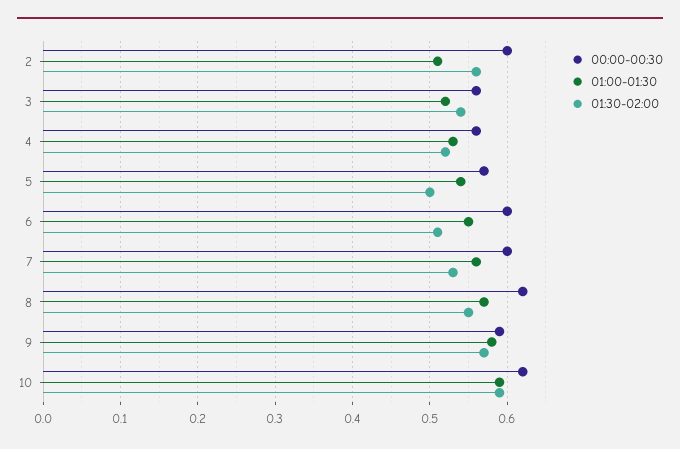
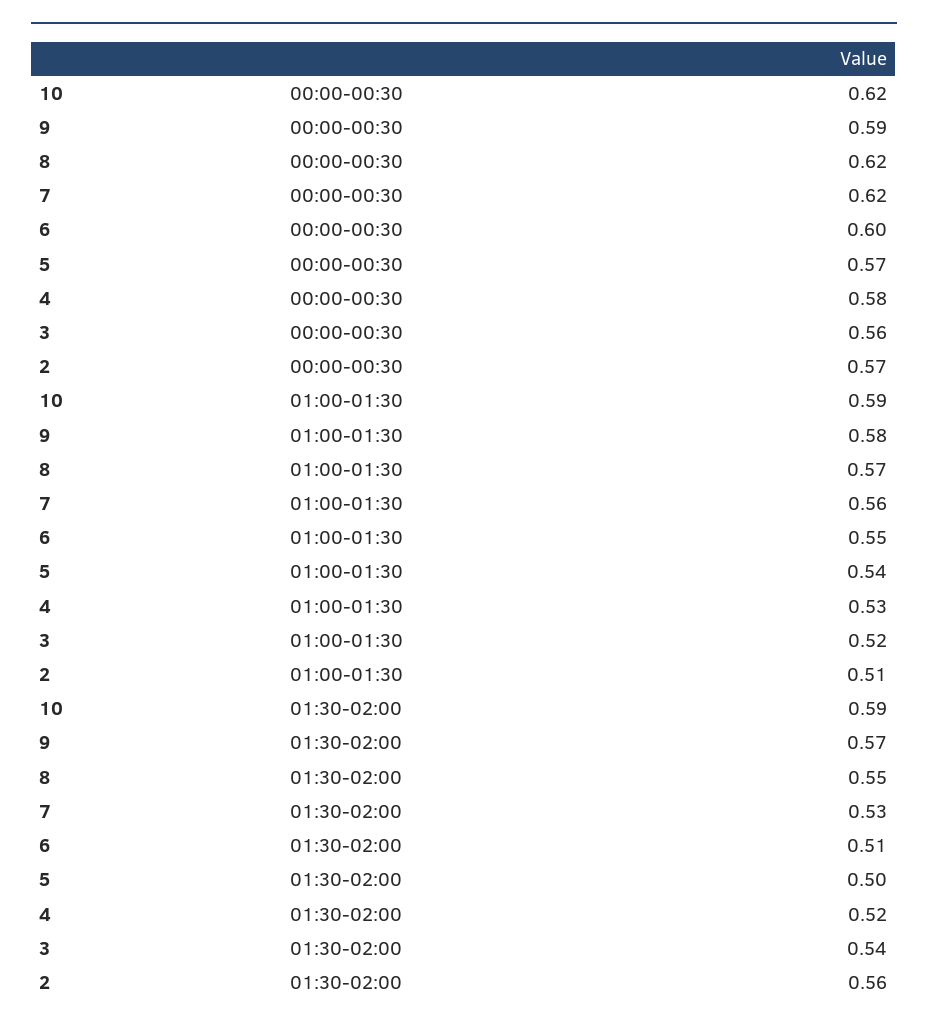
00:00-00:30, 2: 0.6 -> 0.57
00:00-00:30, 4: 0.56 -> 0.58
00:00-00:30, 7: 0.6 -> 0.62

